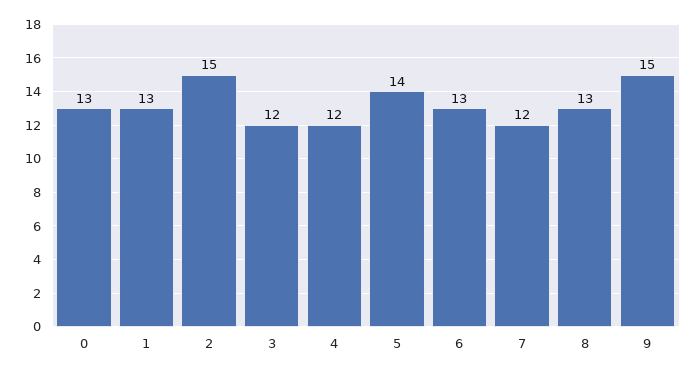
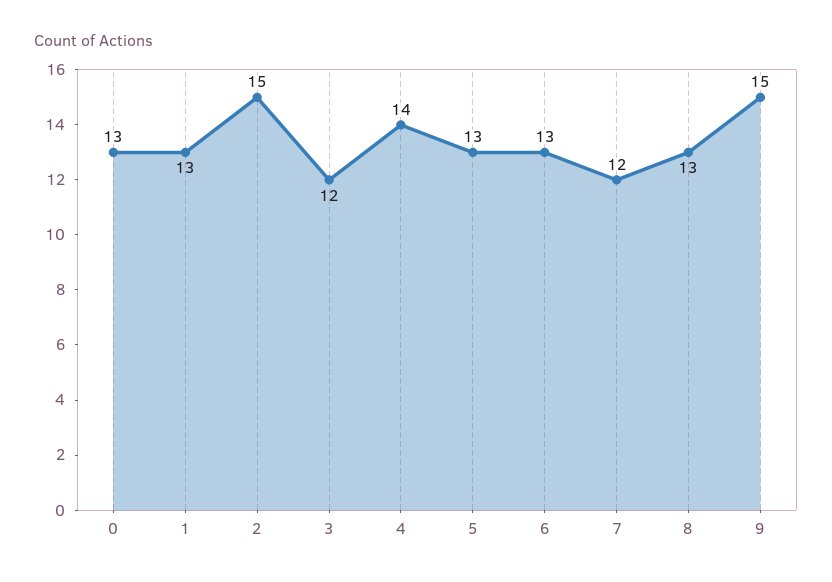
4: 12 -> 14
5: 14 -> 13

